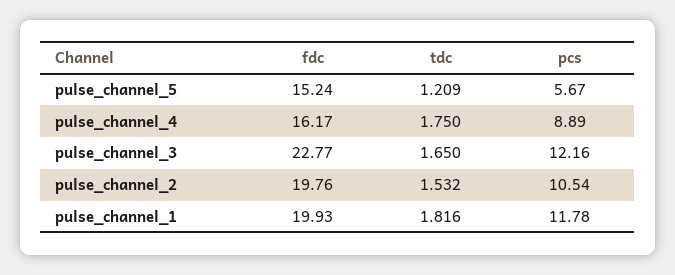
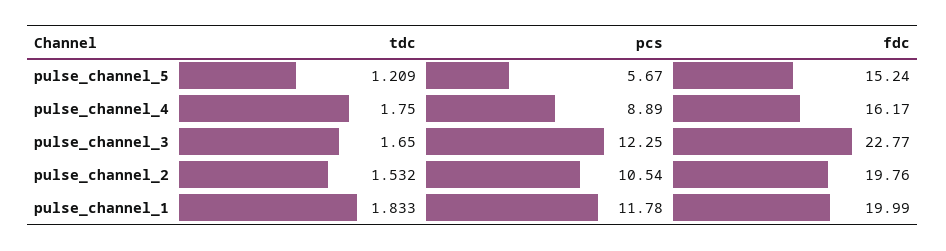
pcs, pulse_channel_3: 12.16 -> 12.25
fdc, pulse_channel_1: 19.93 -> 19.99
tdc, pulse_channel_1: 1.816 -> 1.833

